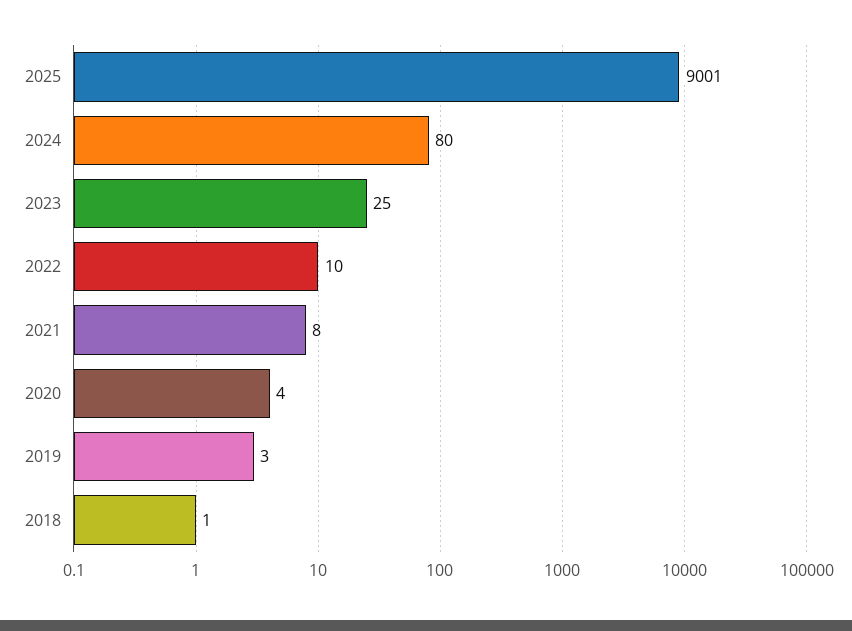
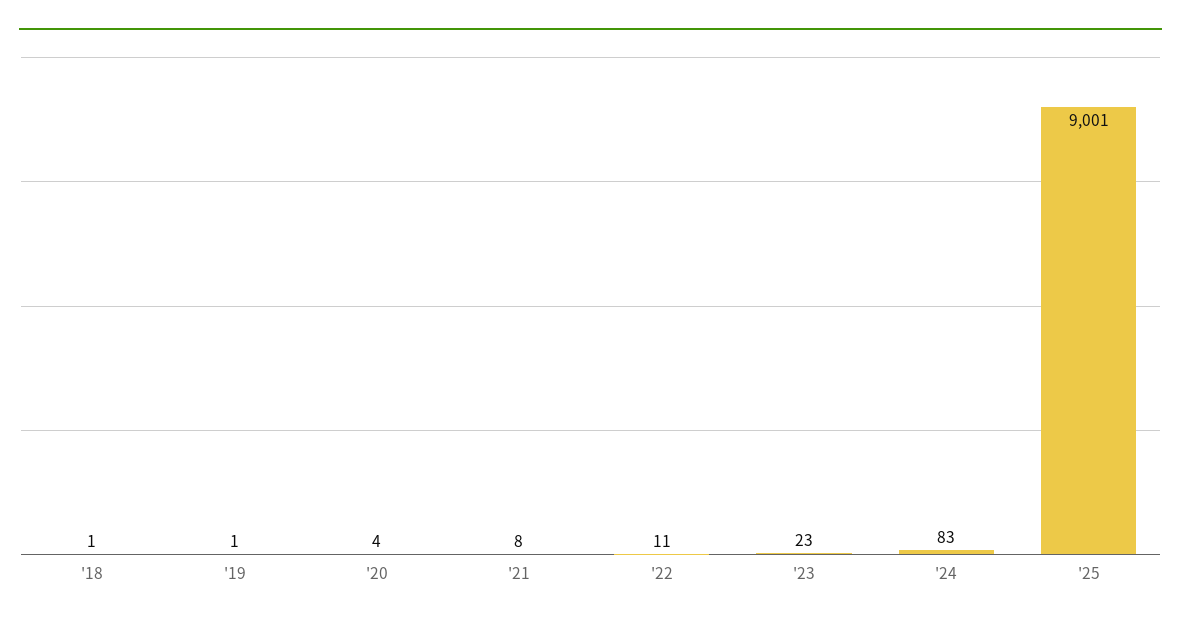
2024: 80 -> 83
2023: 25 -> 23
2022: 10 -> 11
2019: 3 -> 1

